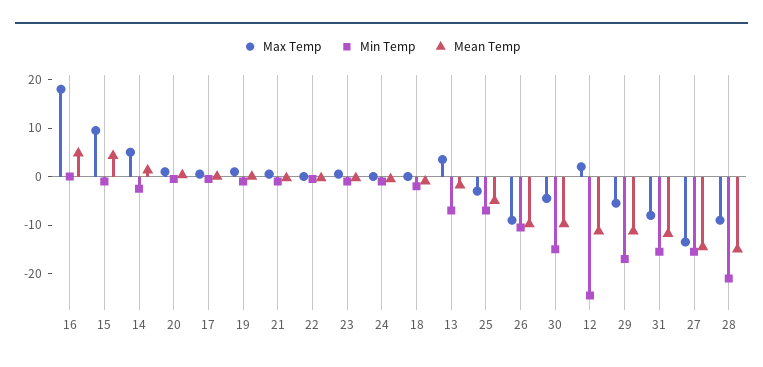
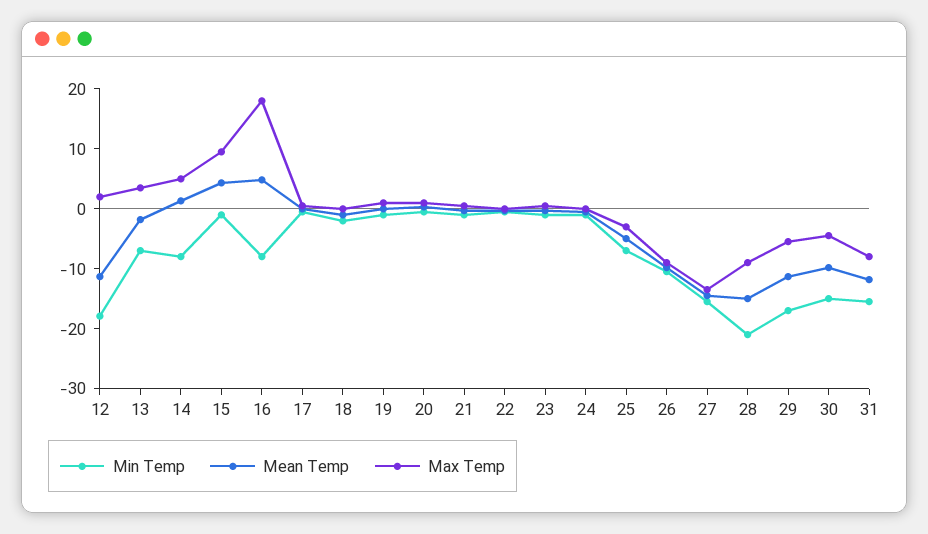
Min Temp, 16: 0 -> -8
Min Temp, 14: -2 -> -8
Min Temp, 12: -24 -> -18

